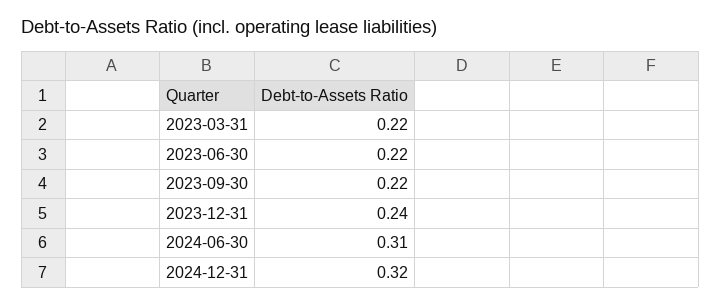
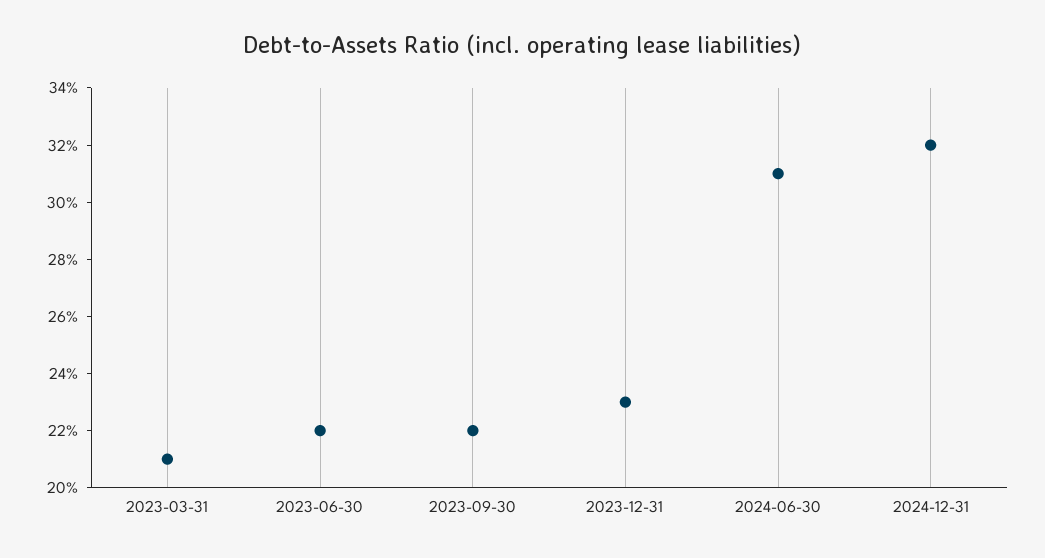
2023-03-31: 0.22 -> 0.21
2023-12-31: 0.24 -> 0.23

